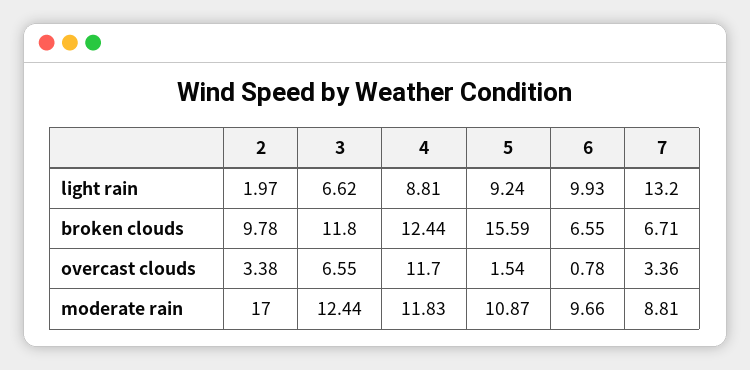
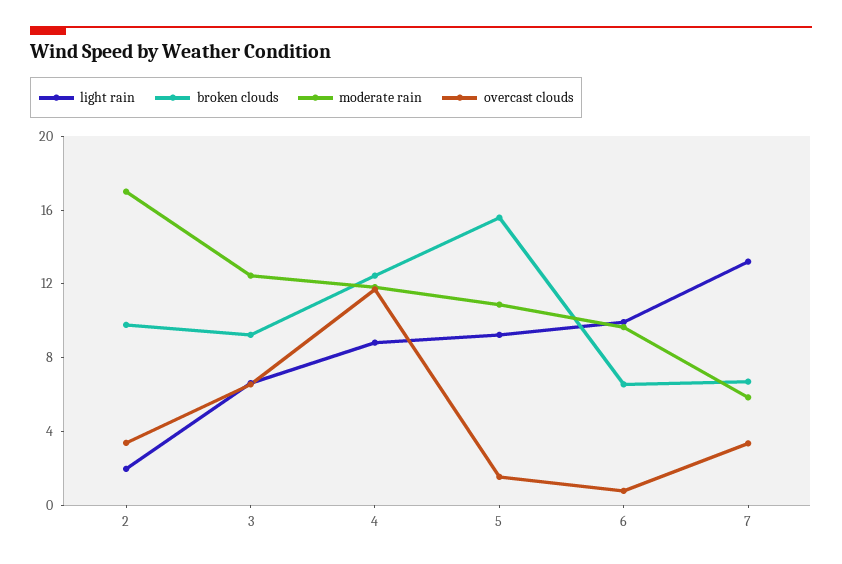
broken clouds, 3: 11.8 -> 9
moderate rain, 7: 8.81 -> 6

